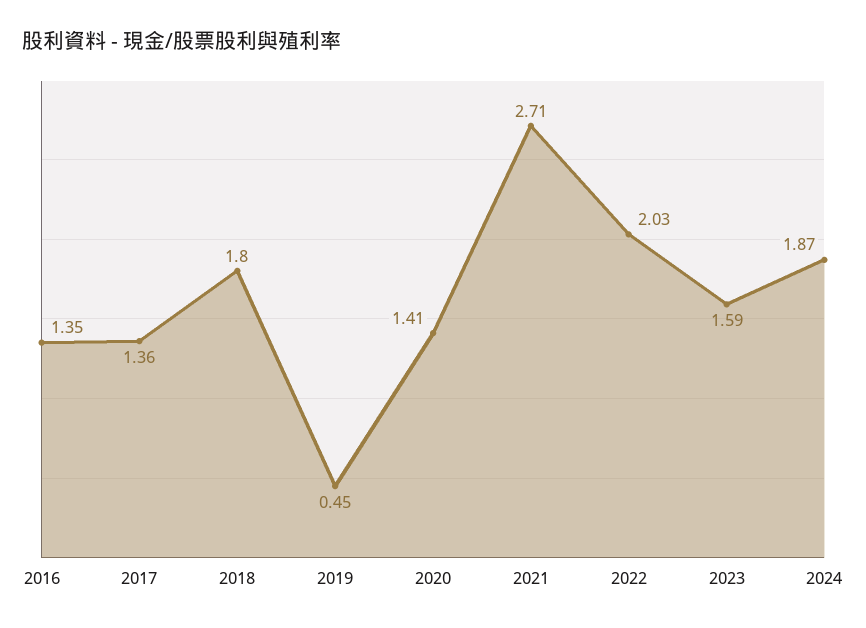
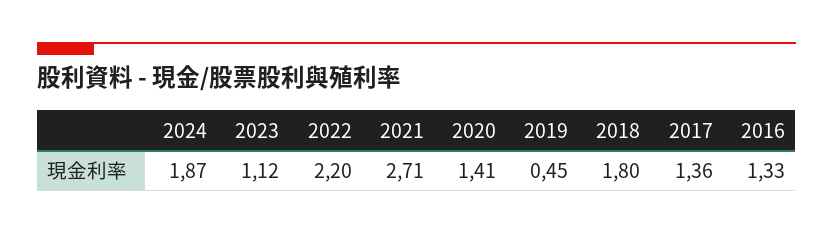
2016: 1.35 -> 1.33
2022: 2.03 -> 2.2
2023: 1.59 -> 1.12

